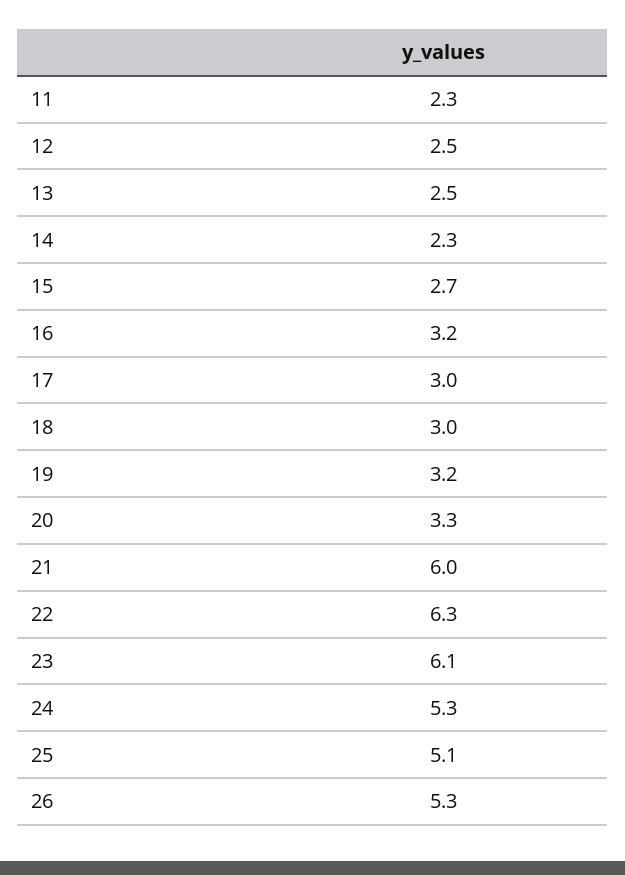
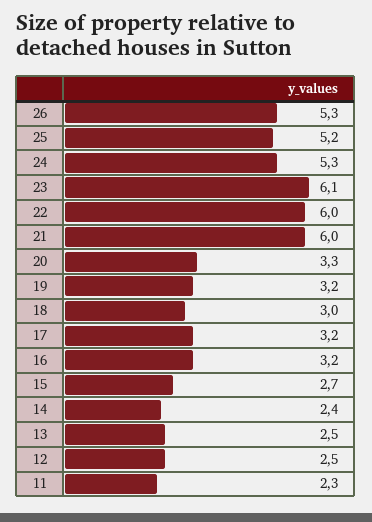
14: 2.3 -> 2.4
17: 3 -> 3.2
22: 6.3 -> 6
25: 5.1 -> 5.2

